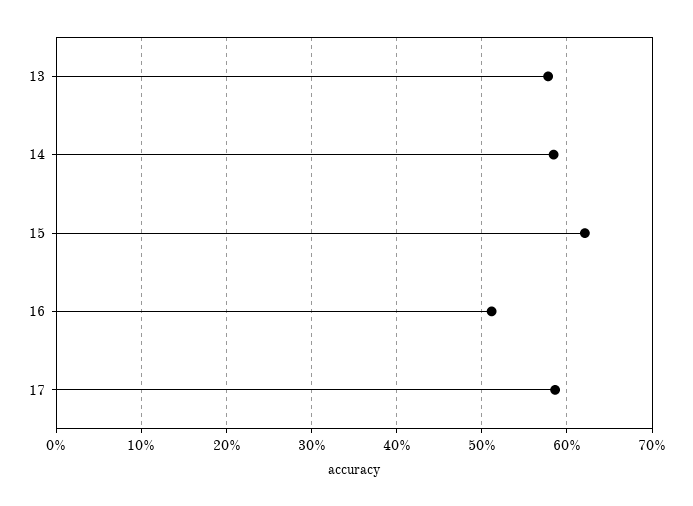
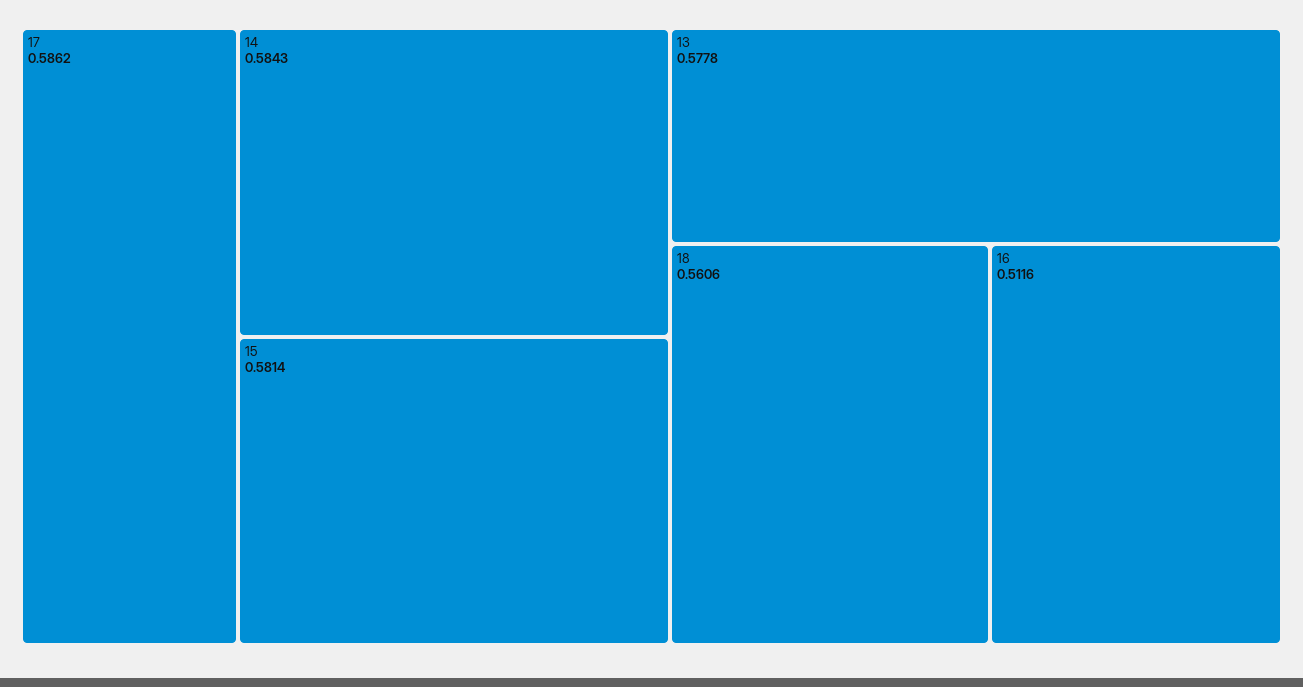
15: 0.62 -> 0.5814
18: none -> 0.5606

